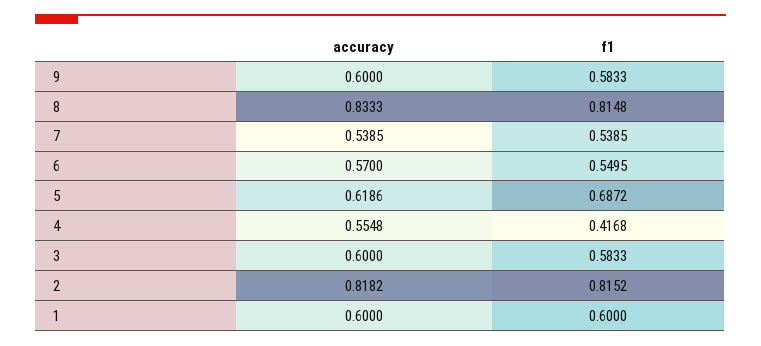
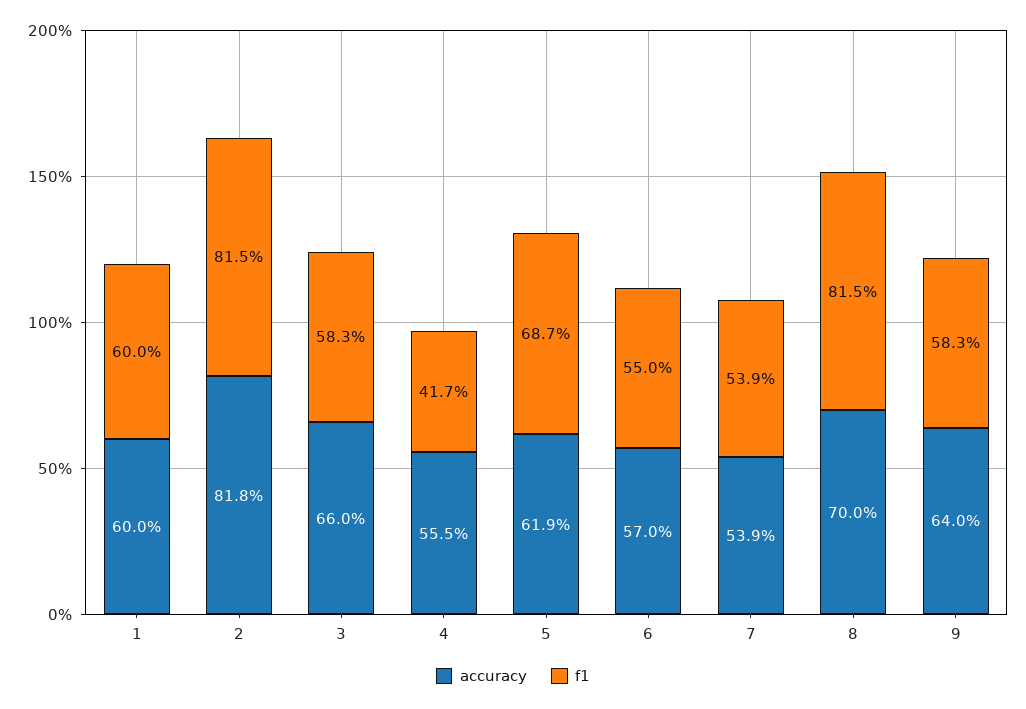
accuracy, 9: 0.6 -> 0.64
accuracy, 8: 0.8333 -> 0.7
accuracy, 3: 0.6 -> 0.66

